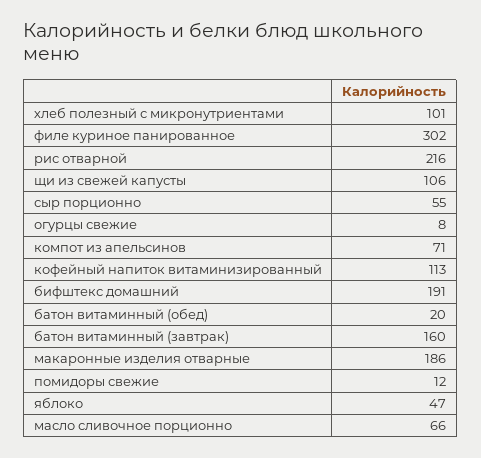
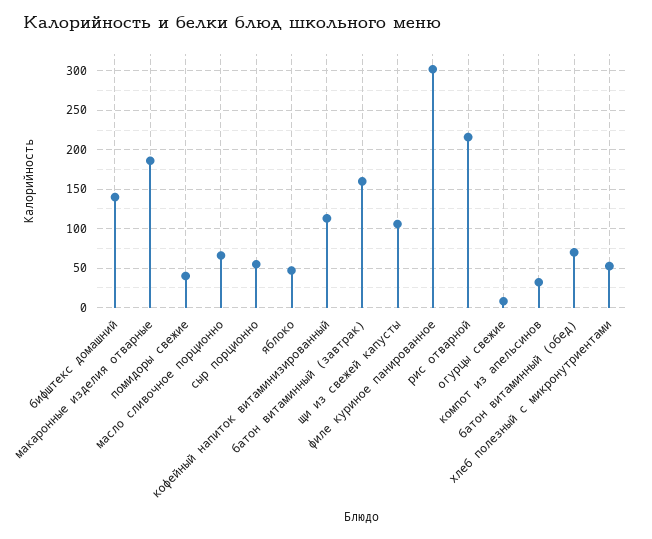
хлеб полезный с микронутриентами: 101 -> 50
компот из апельсинов: 71 -> 30
бифштекс домашний: 191 -> 140
батон витаминный (обед): 20 -> 70
помидоры свежие: 12 -> 40

